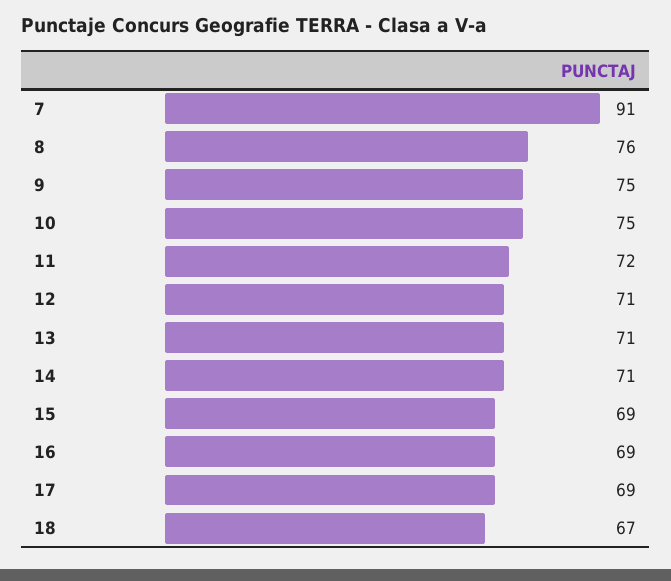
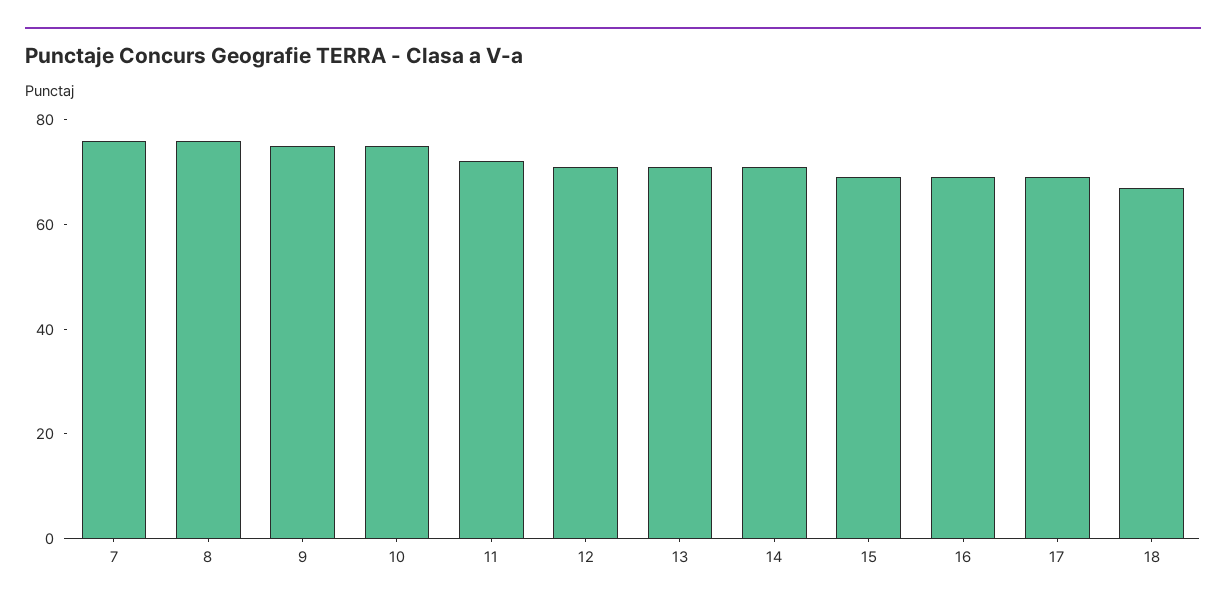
7: 91 -> 75

